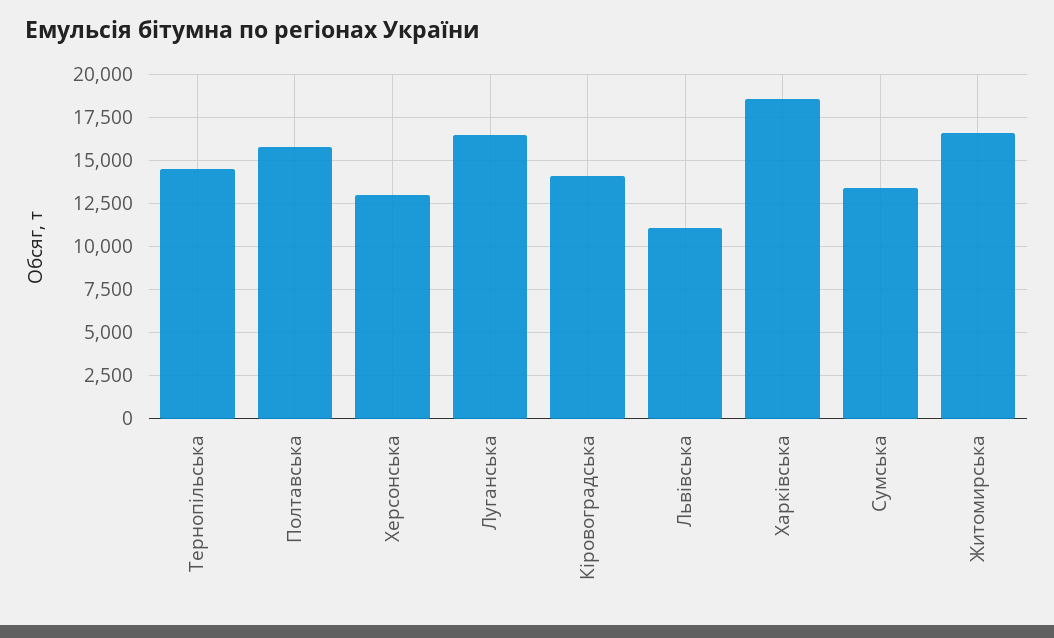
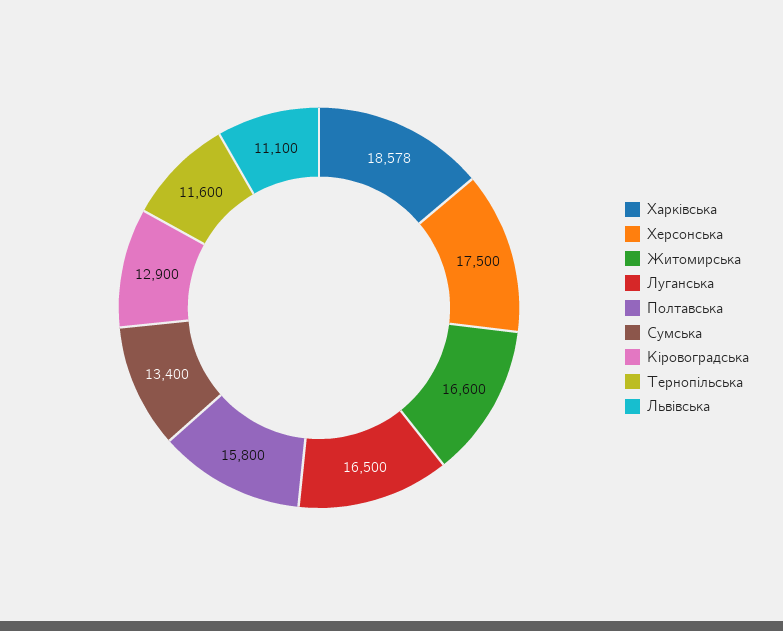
Тернопільська: 14500 -> 11600
Херсонська: 13000 -> 17500
Кіровоградська: 14000 -> 12900

